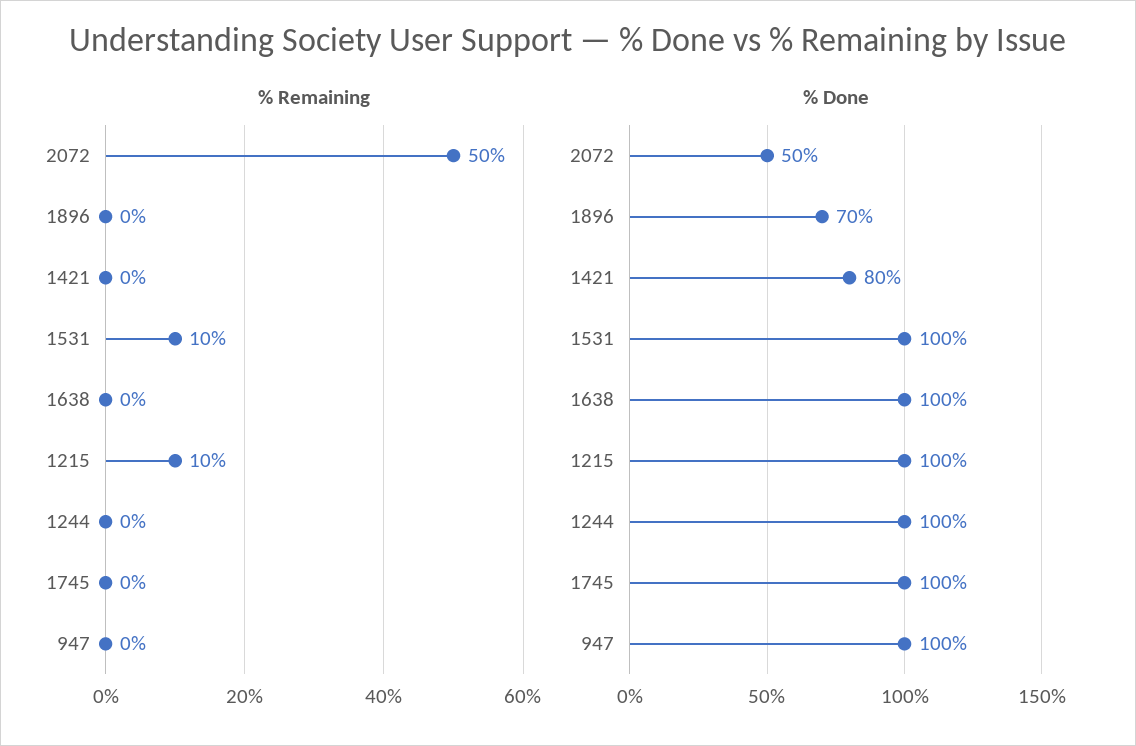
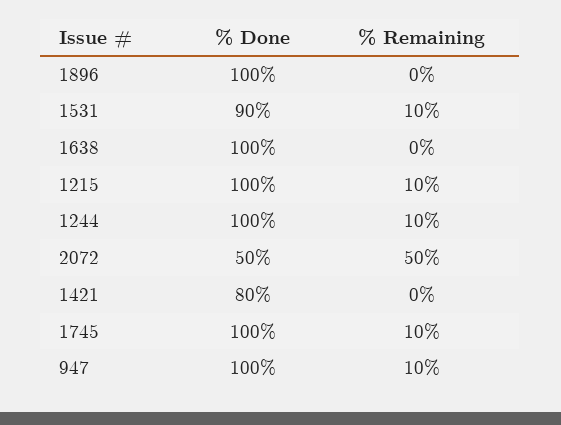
% Remaining, 1244: 0 -> 10
% Remaining, 1745: 0 -> 10
% Remaining, 947: 0 -> 10
% Done, 1896: 70 -> 100
% Done, 1531: 100 -> 90

